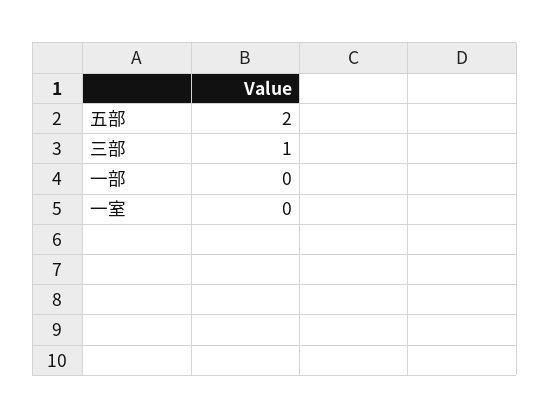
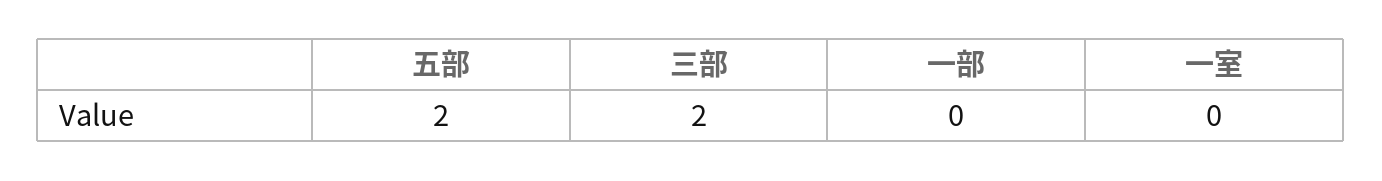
三部: 1 -> 2

